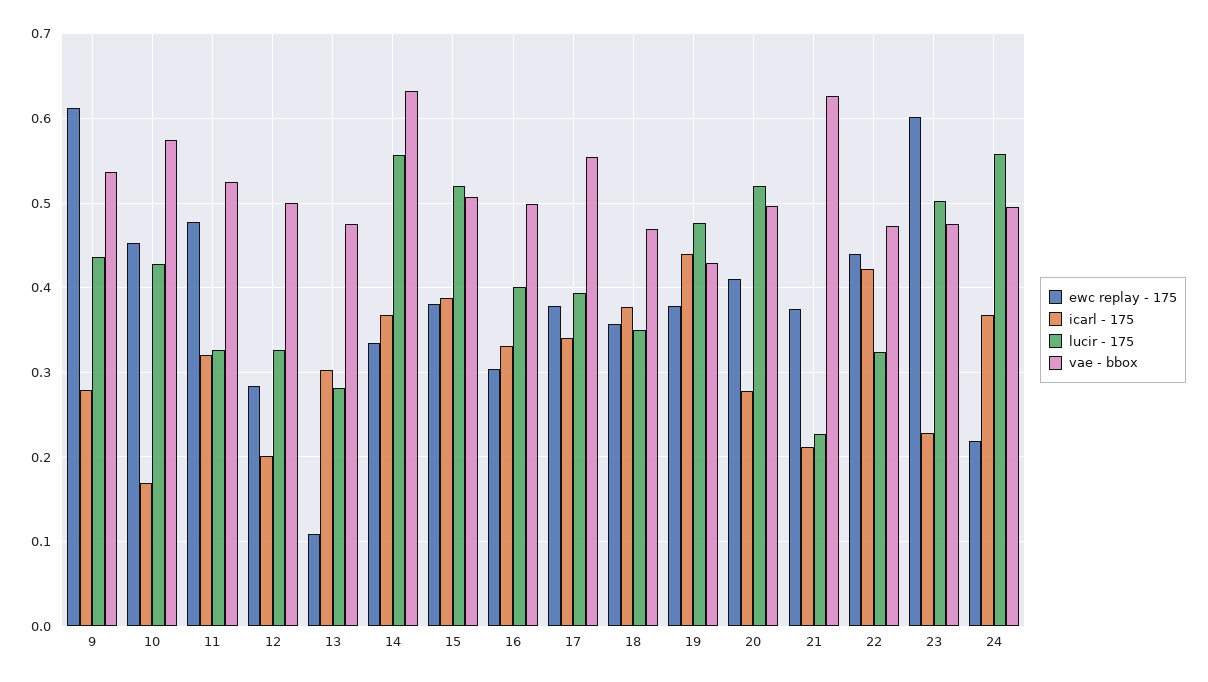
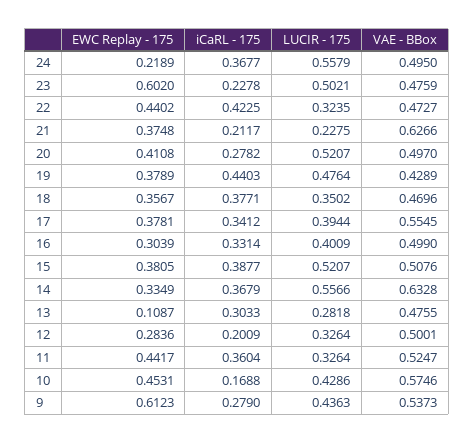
ewc replay - 175, 11: 0.48 -> 0.4417
icarl - 175, 11: 0.32 -> 0.3604

